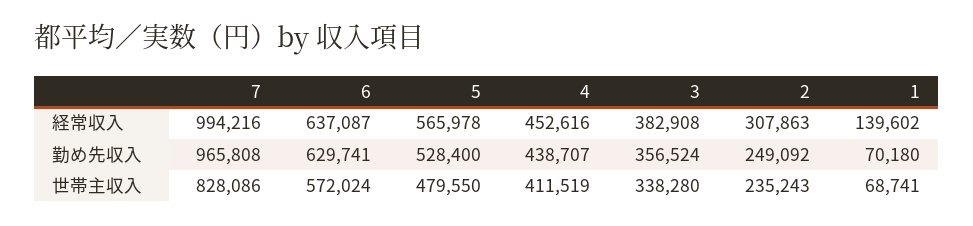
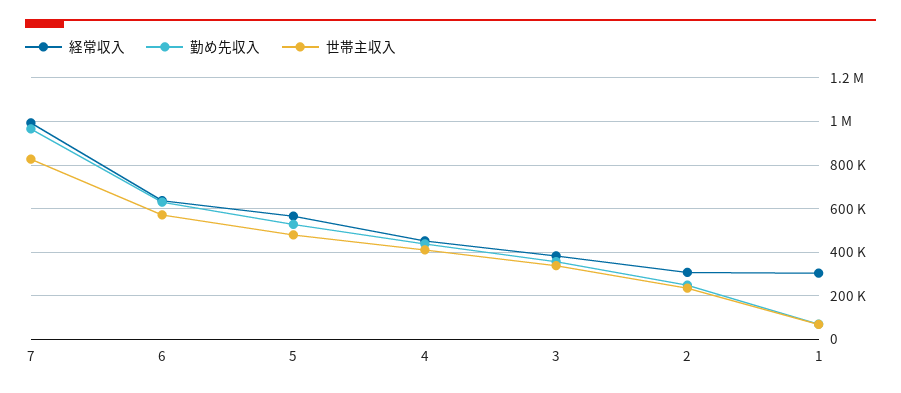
経常収入, 1: 139602 -> 300000

